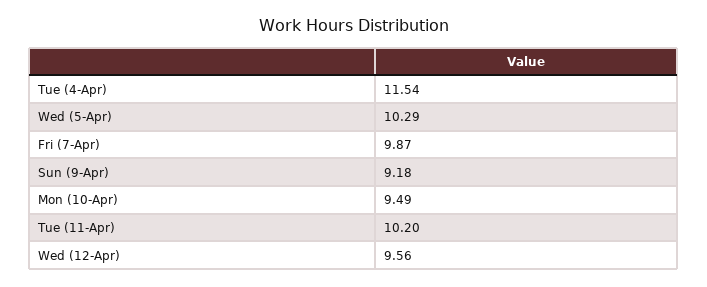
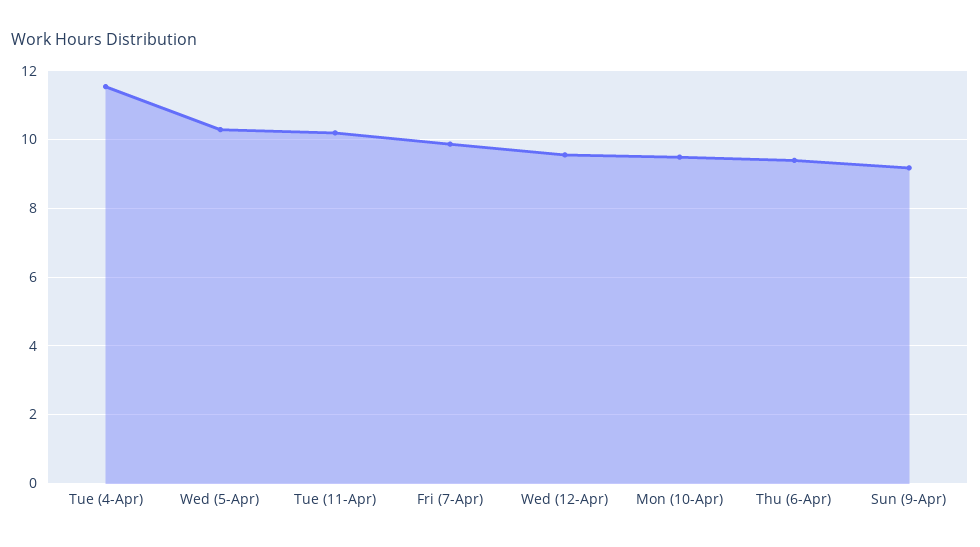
Thu (6-Apr): none -> 9.4

